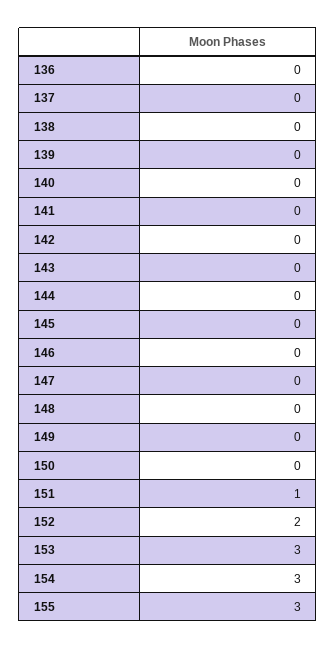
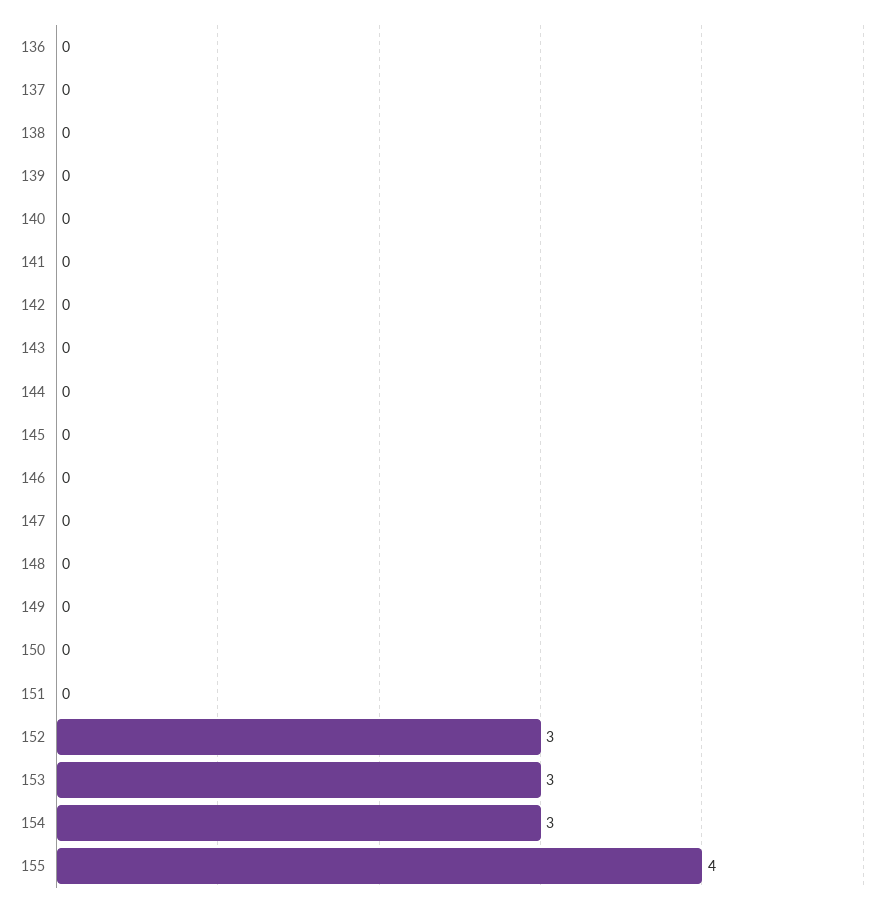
151: 1 -> 0
152: 2 -> 3
155: 3 -> 4

